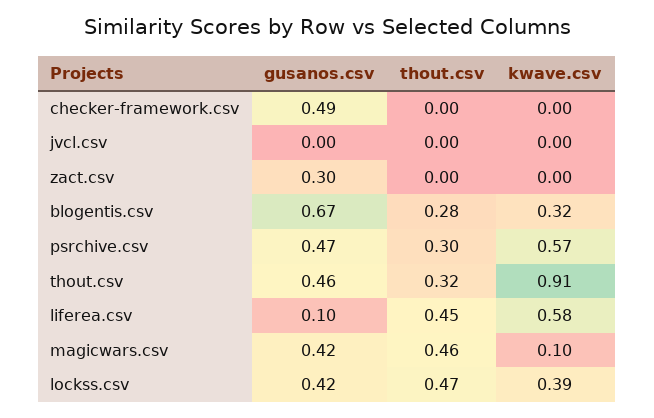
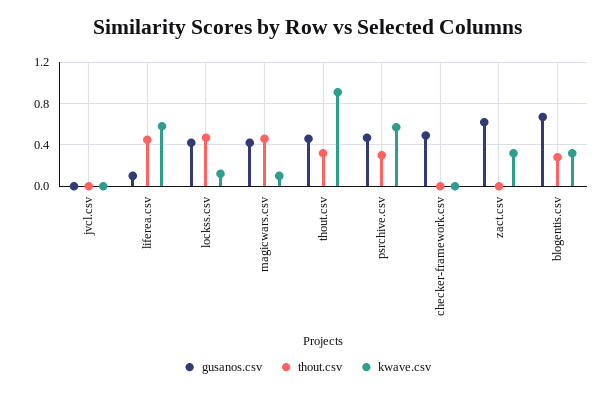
gusanos.csv, zact.csv: 0.3 -> 0.6
kwave.csv, zact.csv: 0 -> 0.3
kwave.csv, lockss.csv: 0.39 -> 0.1

